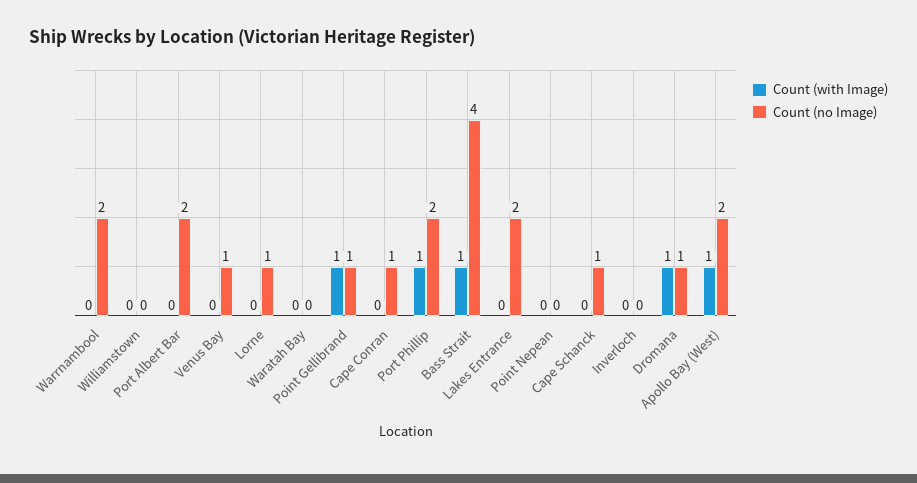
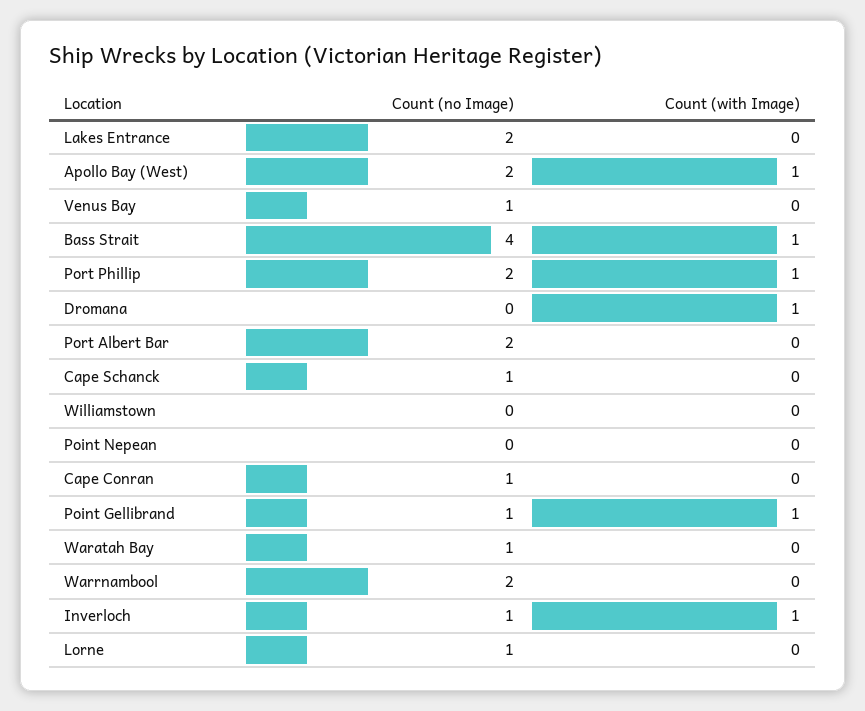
Count (no Image), Waratah Bay: 0 -> 1
Count (with Image), Inverloch: 0 -> 1
Count (no Image), Inverloch: 0 -> 1
Count (no Image), Dromana: 1 -> 0

